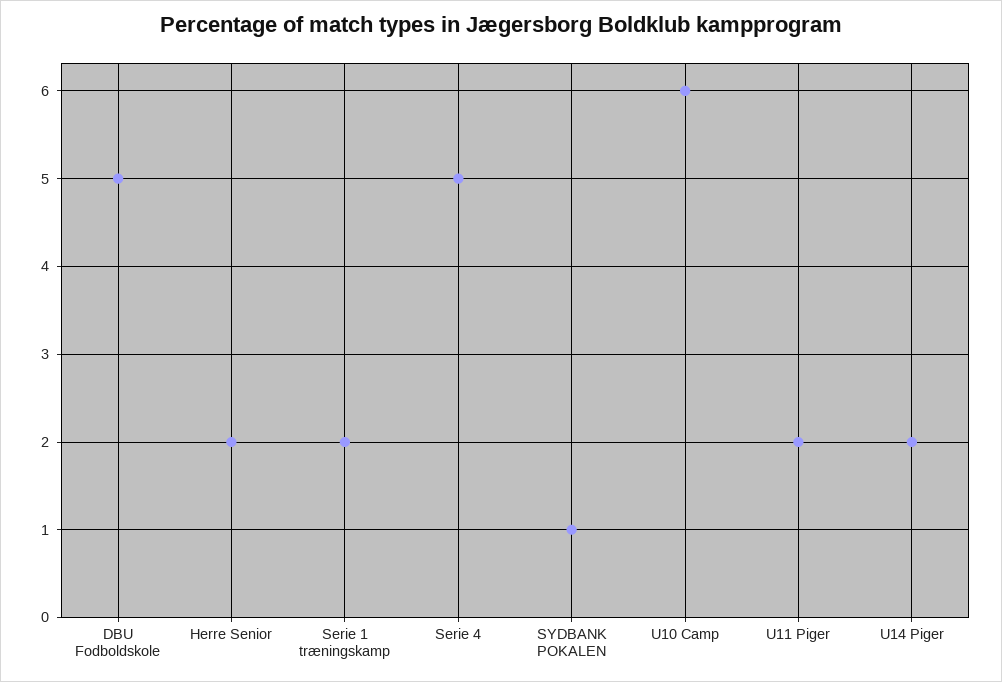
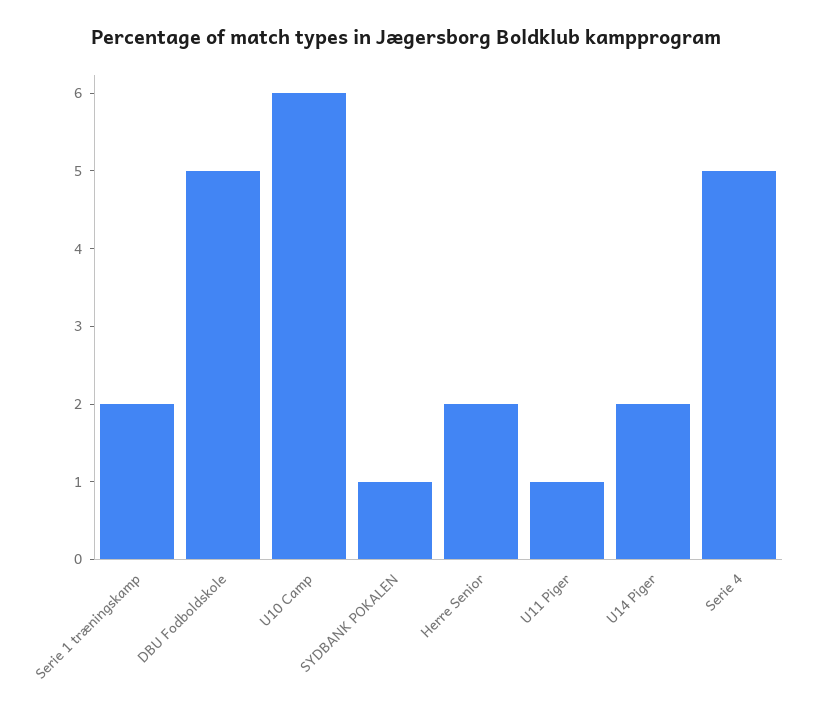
U11 Piger: 2 -> 1

